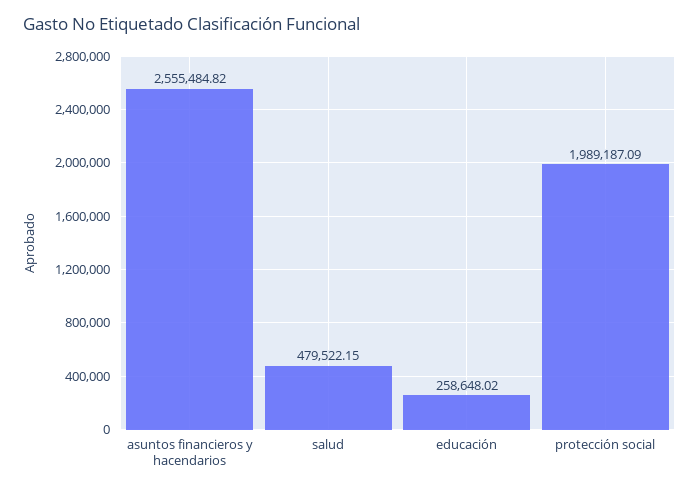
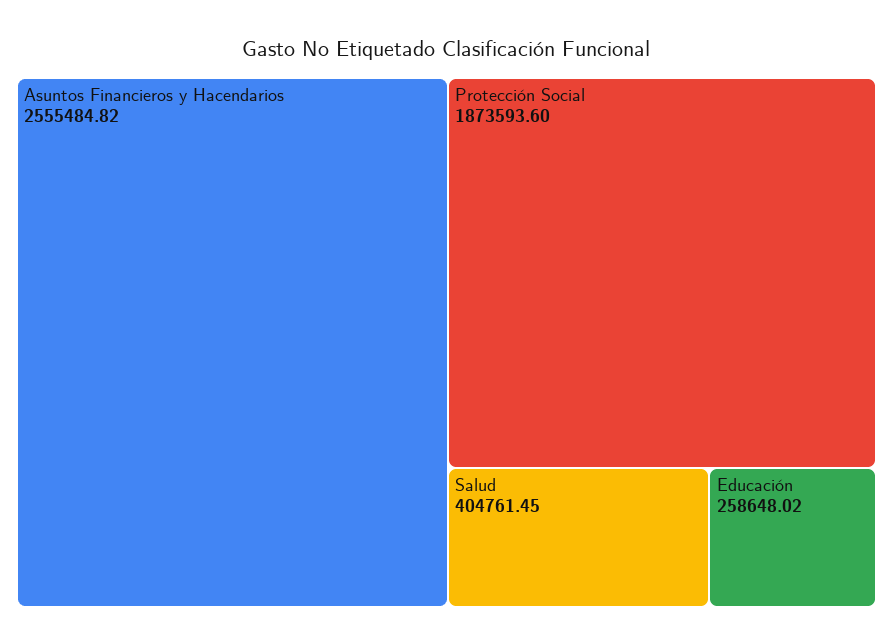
salud: 479522.15 -> 404761.45
protección social: 1989187.09 -> 1873593.6

